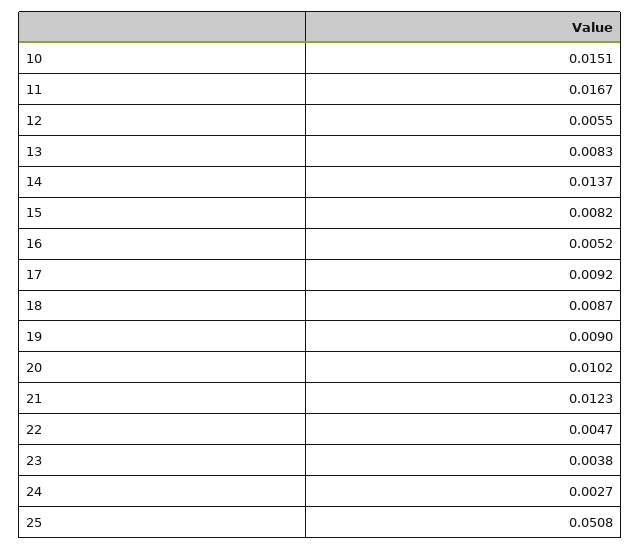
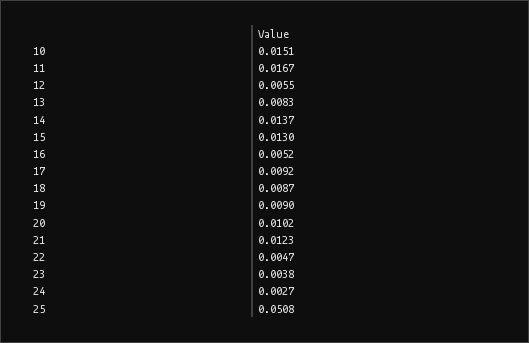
15: 0.0082 -> 0.013

